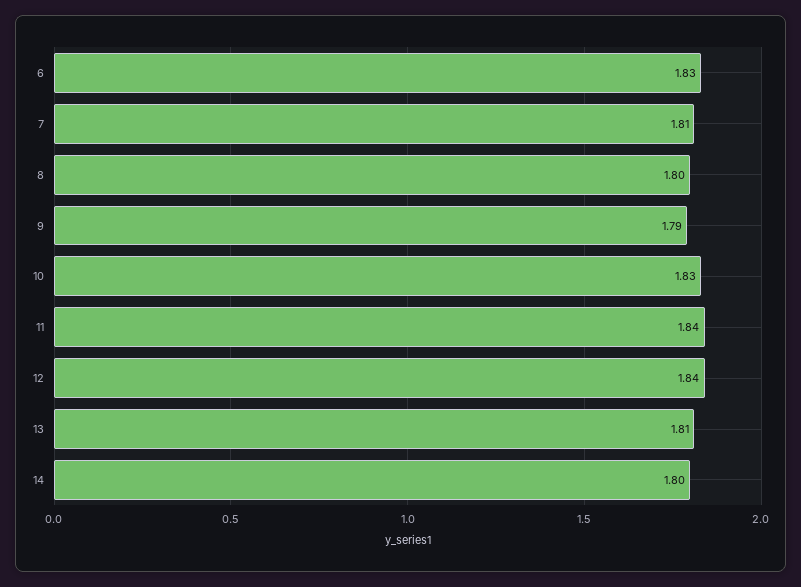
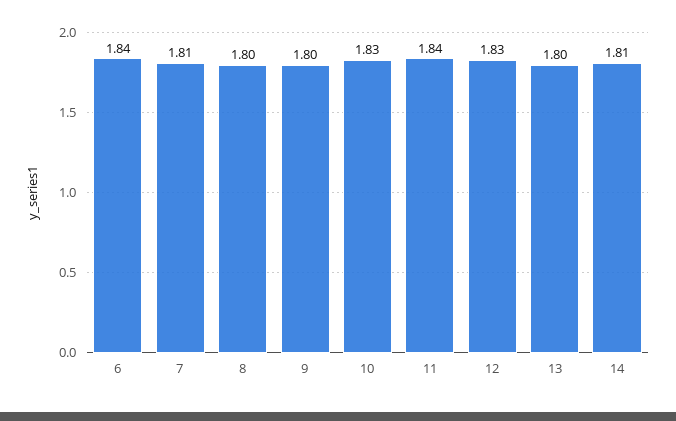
6: 1.83 -> 1.84
9: 1.79 -> 1.8
12: 1.84 -> 1.83
13: 1.81 -> 1.8
14: 1.8 -> 1.81

